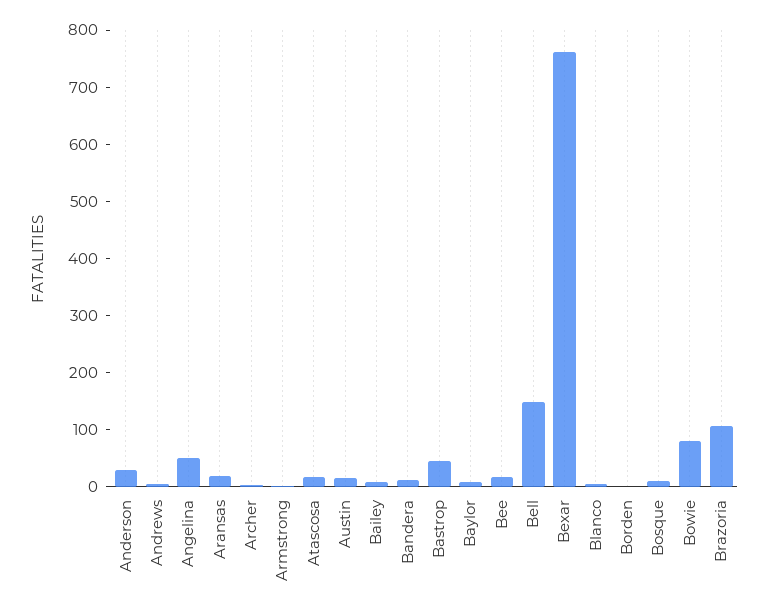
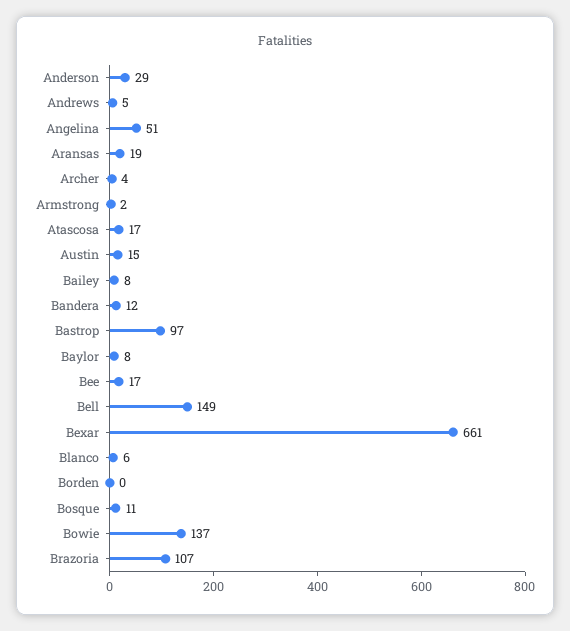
Bastrop: 40 -> 97
Bexar: 760 -> 661
Bowie: 80 -> 137

